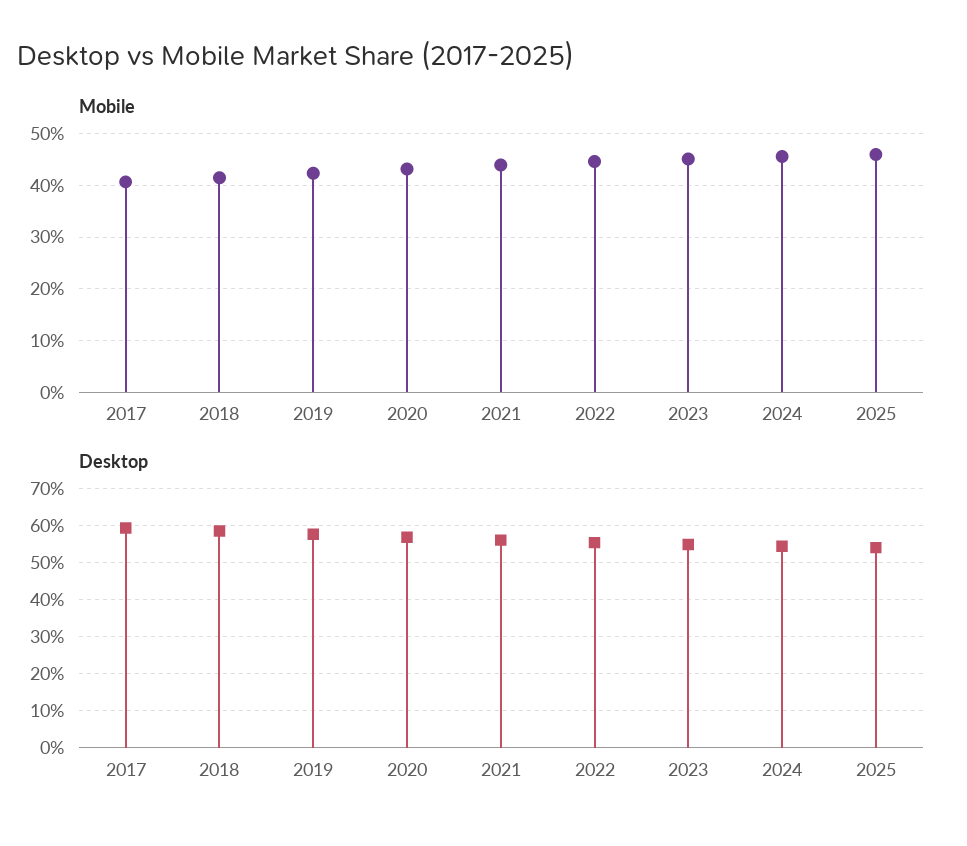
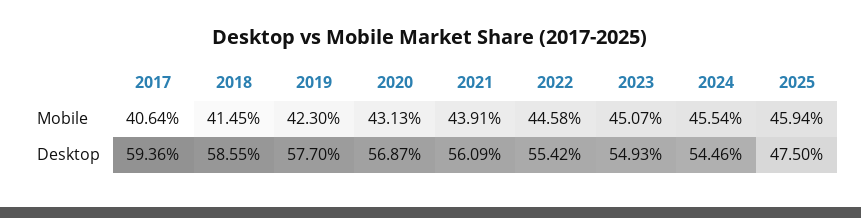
Desktop, 2025: 54 -> 47.5

